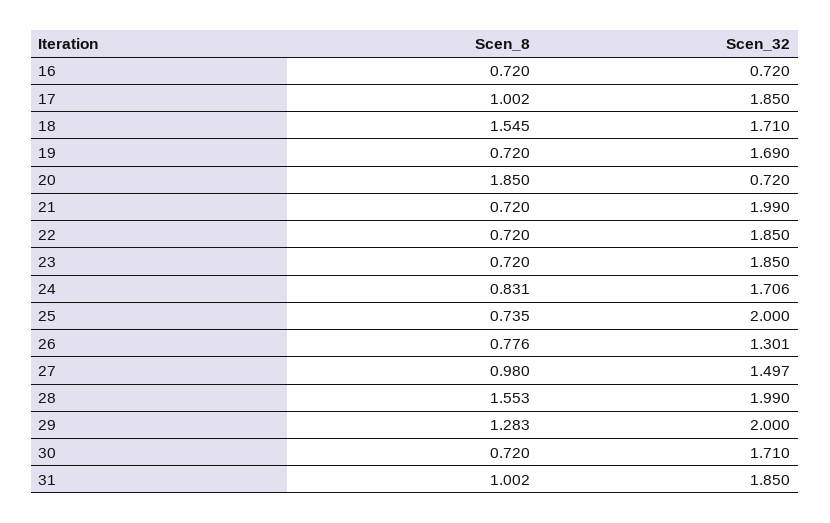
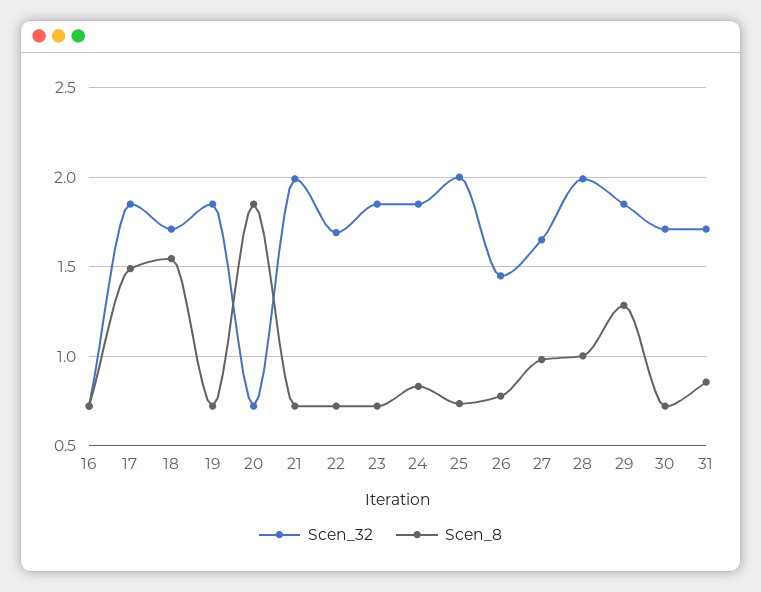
Scen_8, 17: 1.002 -> 1.5
Scen_32, 19: 1.69 -> 1.85
Scen_32, 22: 1.85 -> 1.7
Scen_32, 24: 1.706 -> 1.85
Scen_32, 26: 1.301 -> 1.45
Scen_32, 27: 1.497 -> 1.65
Scen_8, 28: 1.553 -> 1
Scen_32, 29: 2 -> 1.85
Scen_8, 31: 1.002 -> 0.85
Scen_32, 31: 1.85 -> 1.7

